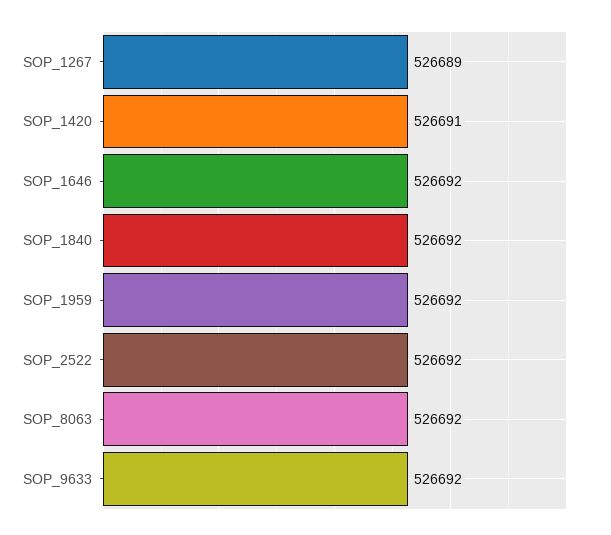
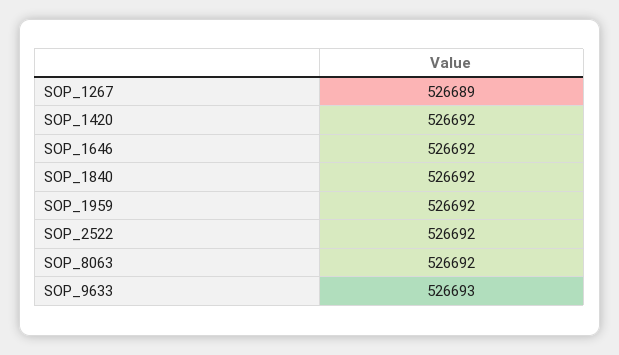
SOP_1420: 526691 -> 526692
SOP_9633: 526692 -> 526693

